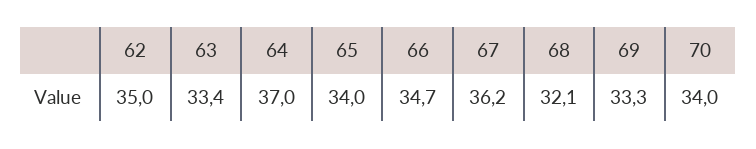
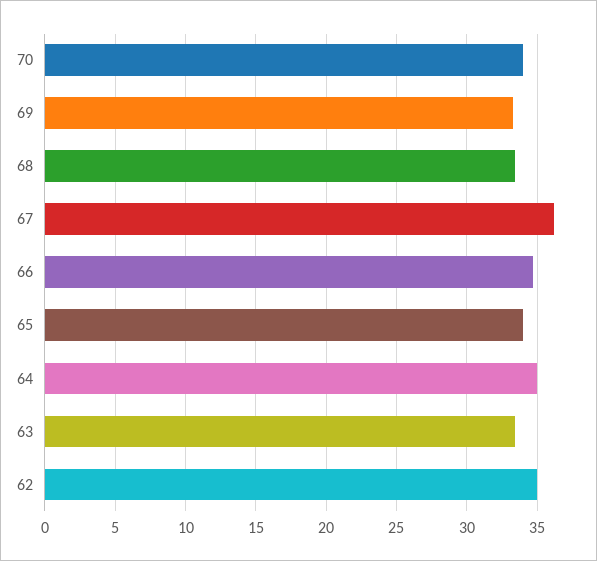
64: 37 -> 35
68: 32.1 -> 33.5

